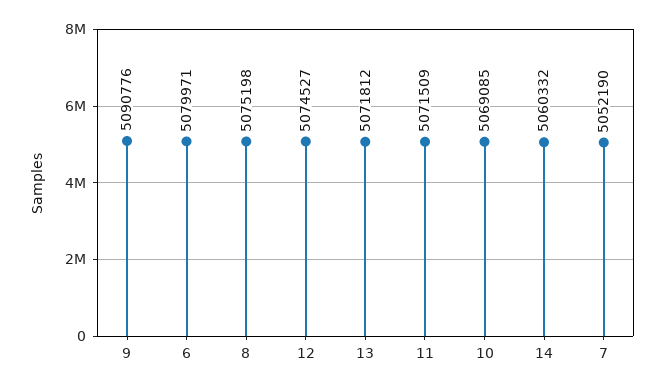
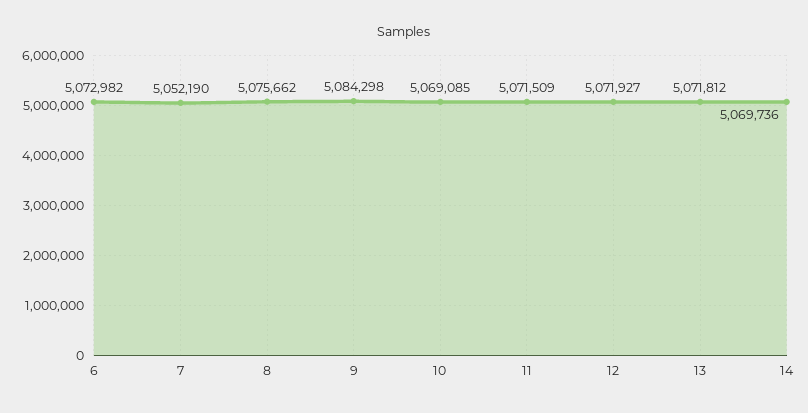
9: 5090776 -> 5084298
6: 5079971 -> 5072982
8: 5075198 -> 5075662
12: 5074527 -> 5071927
14: 5060332 -> 5069736

